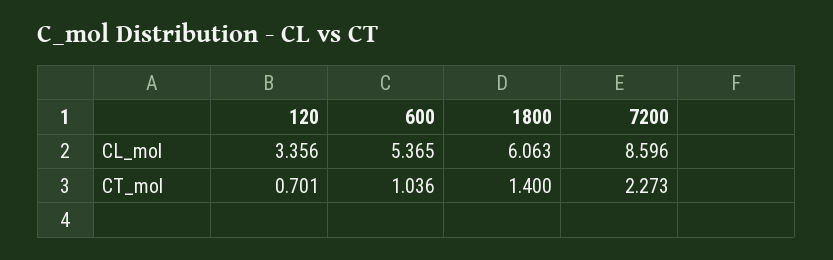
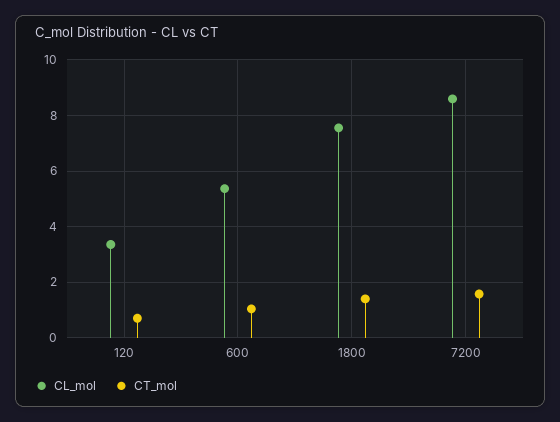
CL_mol, 1800: 6.063 -> 7.5
CT_mol, 7200: 2.273 -> 1.5

